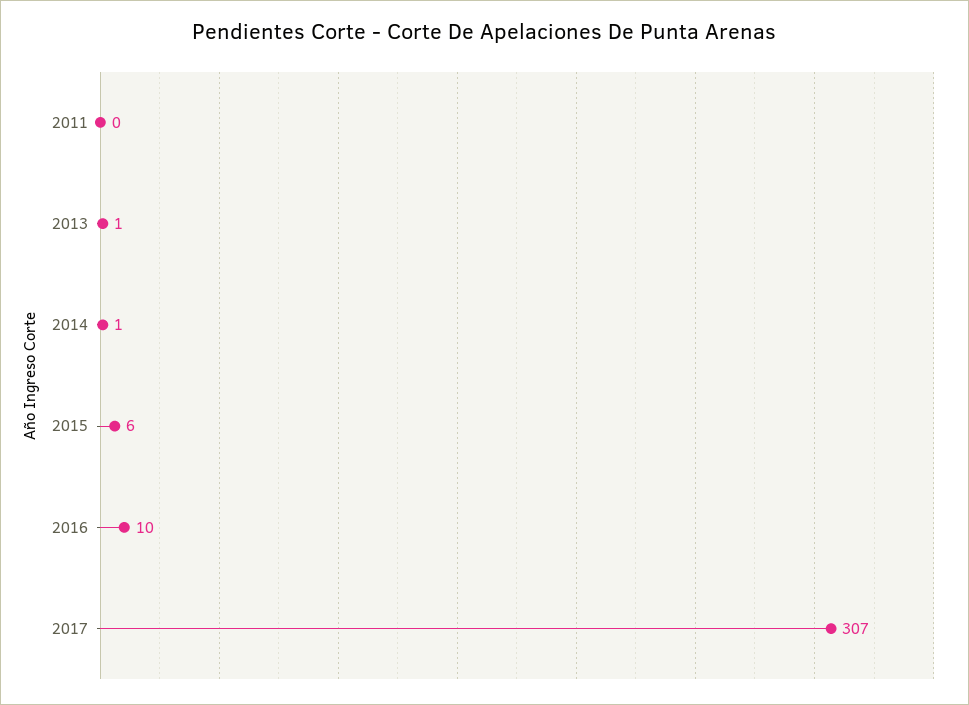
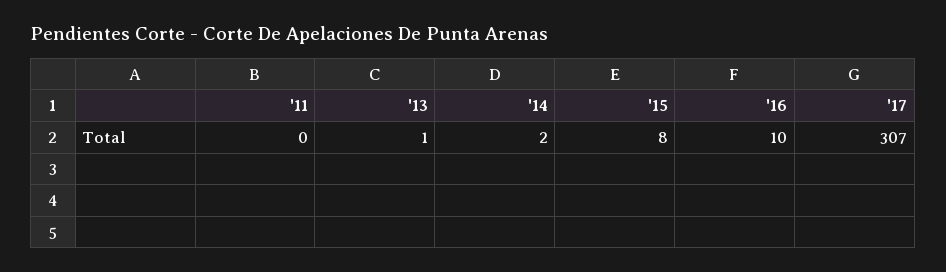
2014: 1 -> 2
2015: 6 -> 8

